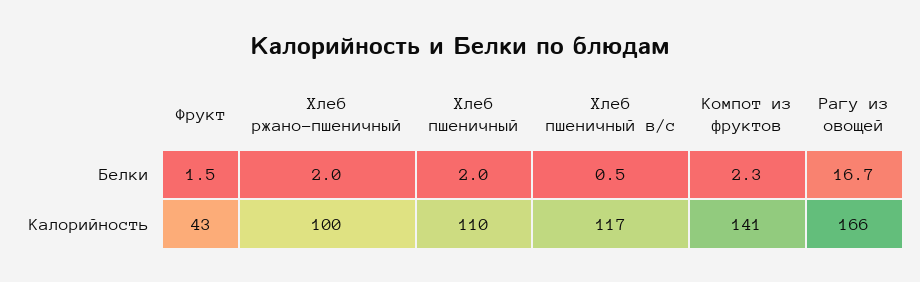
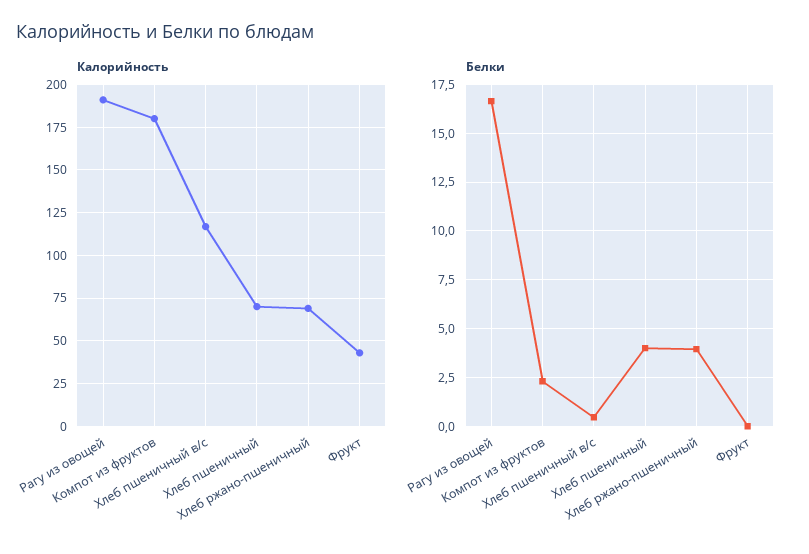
Белки, Фрукт: 1.5 -> 0
Белки, Хлеб ржано-пшеничный: 2 -> 4
Белки, Хлеб пшеничный: 2 -> 4
Калорийность, Хлеб ржано-пшеничный: 100 -> 70
Калорийность, Хлеб пшеничный: 110 -> 70
Калорийность, Компот из фруктов: 141 -> 180
Калорийность, Рагу из овощей: 166 -> 190

